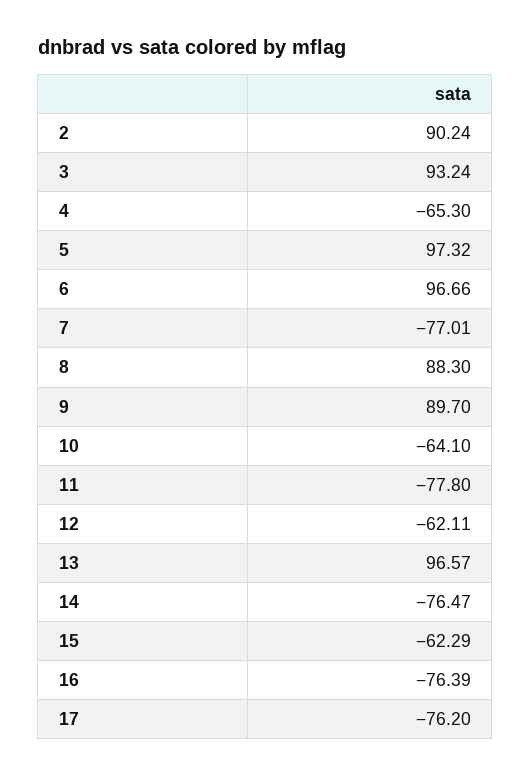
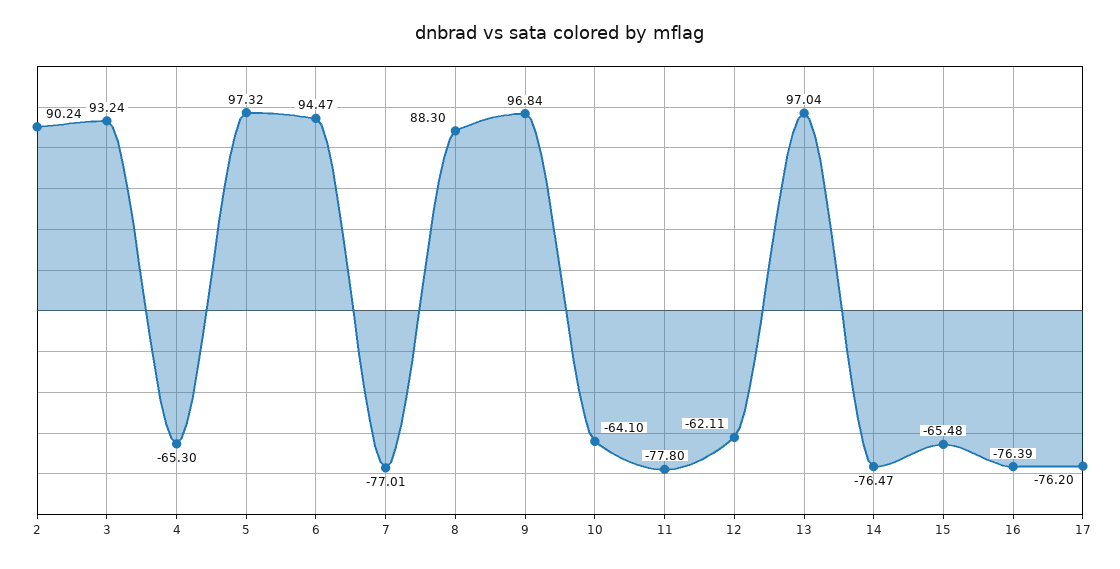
6: 96.66 -> 94.47
9: 89.7 -> 96.84
13: 96.57 -> 97.04
15: -62.29 -> -65.48

